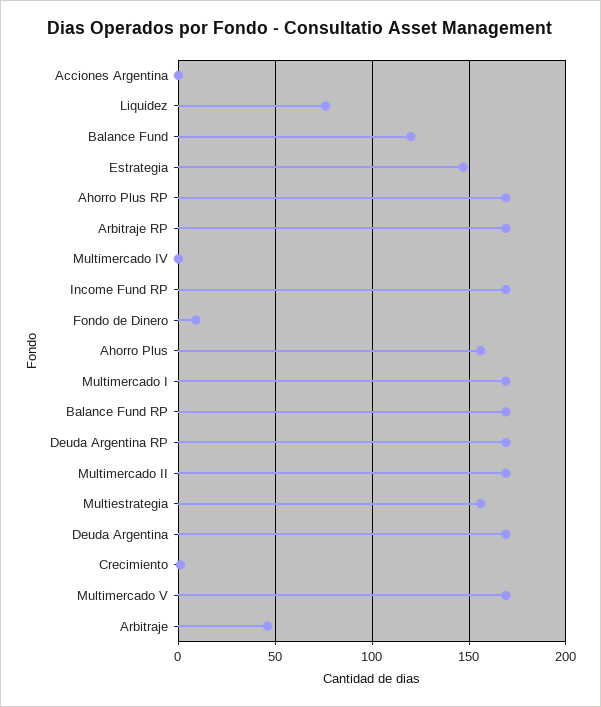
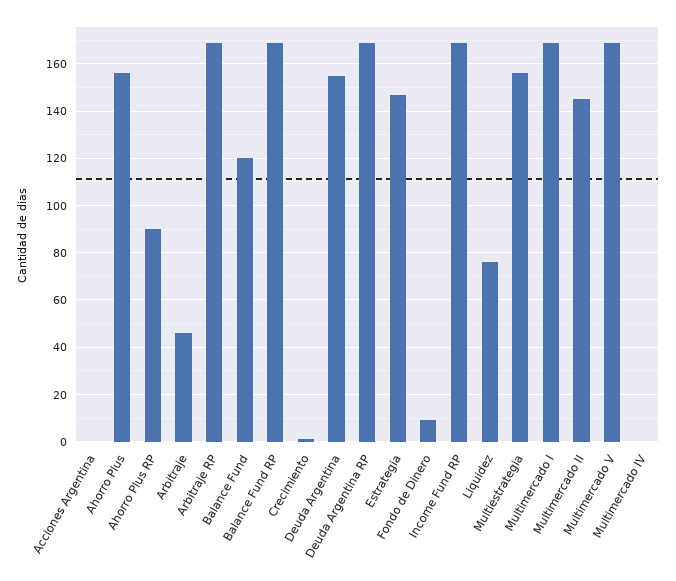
Ahorro Plus RP: 170 -> 90
Multimercado II: 170 -> 145
Deuda Argentina: 170 -> 155

